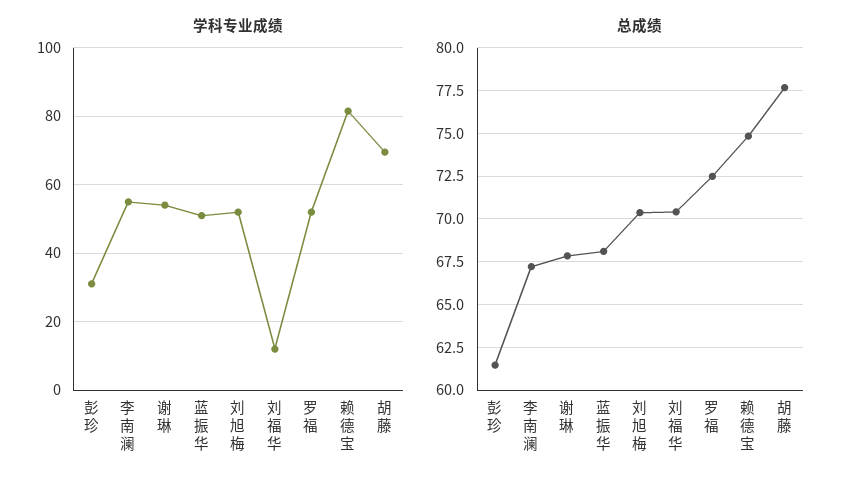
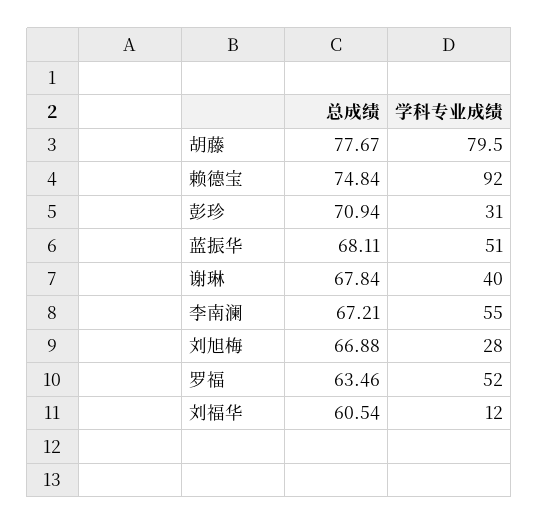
学科专业成绩, 谢琳: 54 -> 40
学科专业成绩, 刘旭梅: 52 -> 28
学科专业成绩, 赖德宝: 82 -> 92
学科专业成绩, 胡藤: 70 -> 79.5
总成绩, 彭珍: 61.5 -> 70.94
总成绩, 刘旭梅: 70.5 -> 66.88
总成绩, 刘福华: 70.5 -> 60.54
总成绩, 罗福: 72.5 -> 63.46

